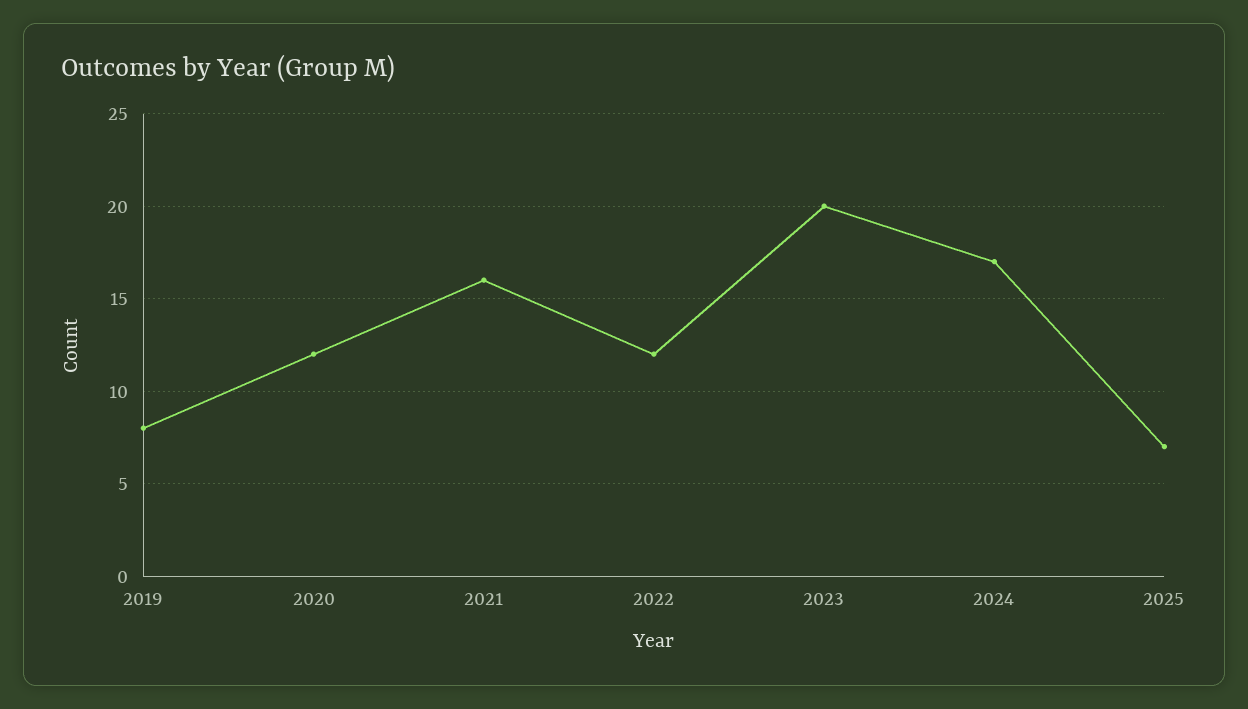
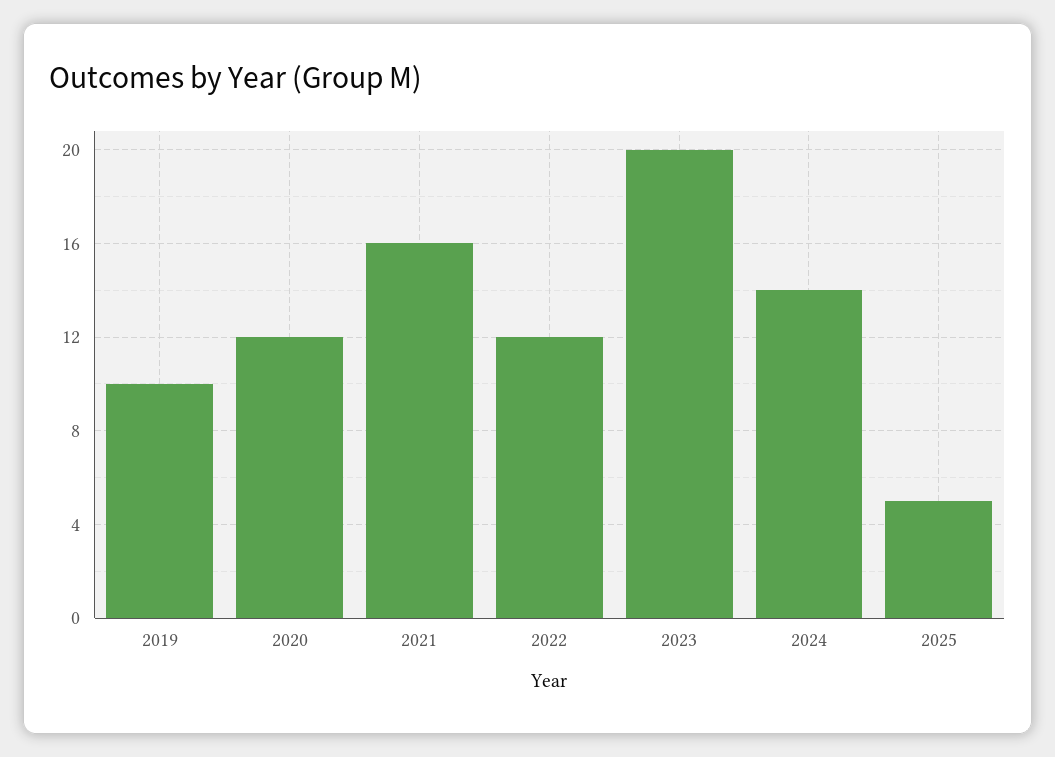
2019: 8 -> 10
2024: 17 -> 14
2025: 7 -> 5

